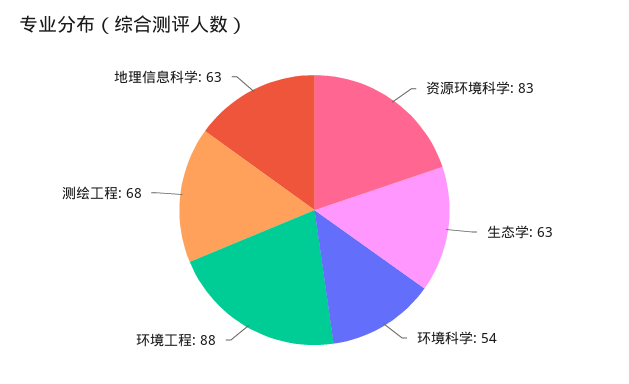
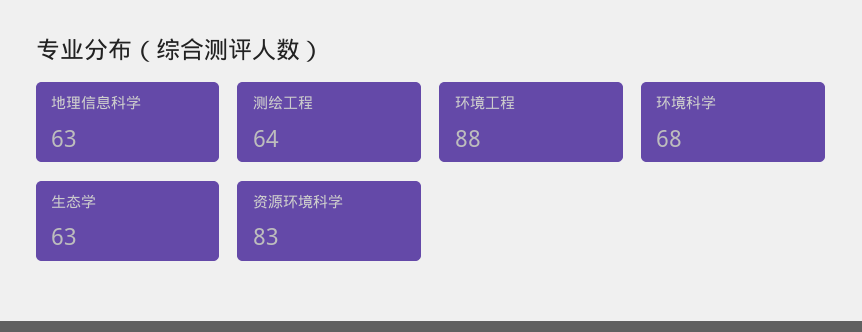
环境科学: 54 -> 68
测绘工程: 68 -> 64

